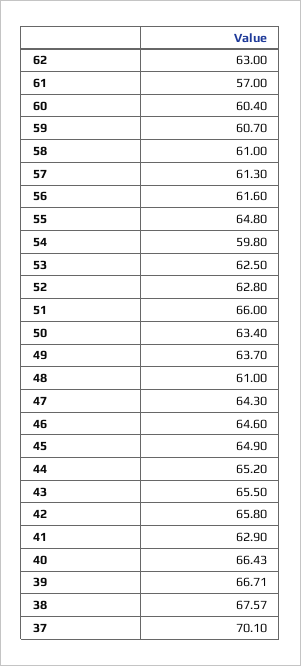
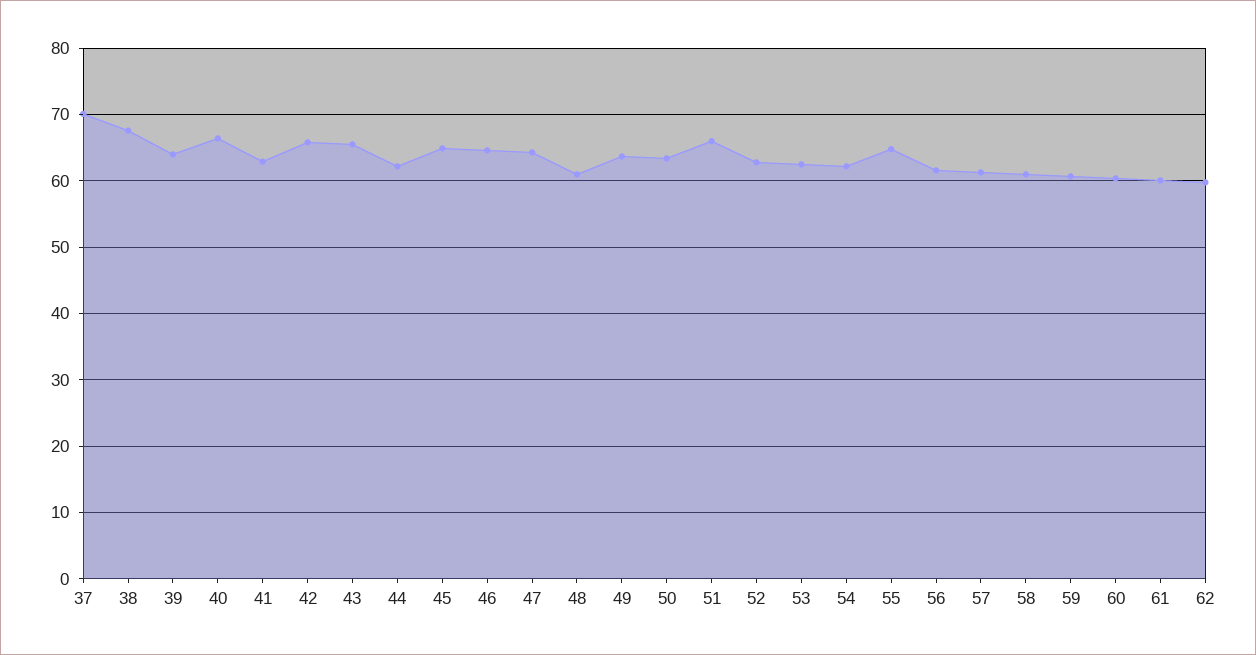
62: 63 -> 60
61: 57 -> 60
54: 59.8 -> 62
44: 65.2 -> 62
39: 66.71 -> 64

